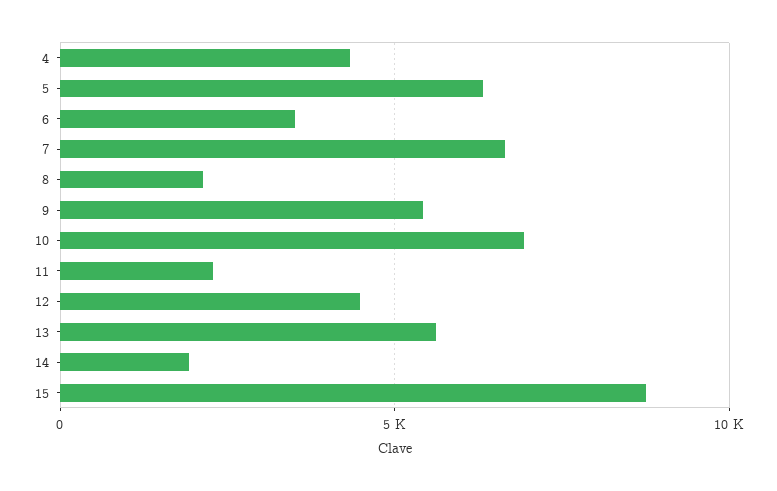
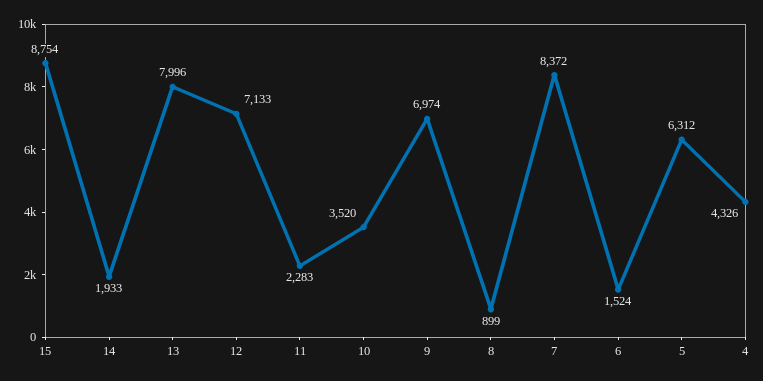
6: 3500 -> 1524
7: 6500 -> 8372
8: 2000 -> 899
9: 5500 -> 6974
10: 7000 -> 3520
12: 4500 -> 7133
13: 5500 -> 7996

